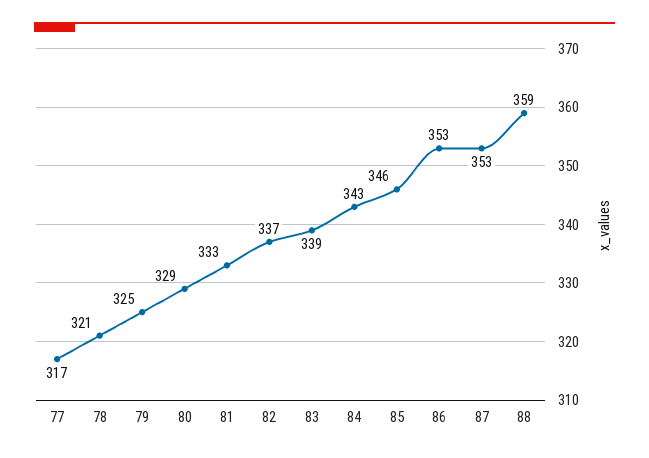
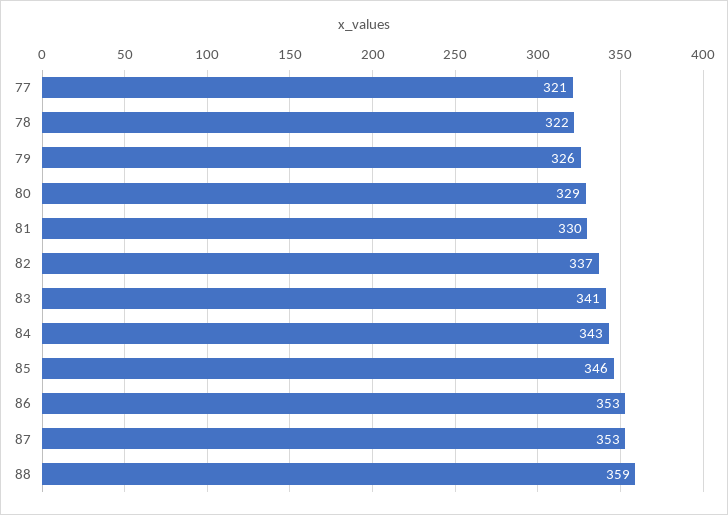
77: 317 -> 321
78: 321 -> 322
79: 325 -> 326
81: 333 -> 330
83: 339 -> 341

